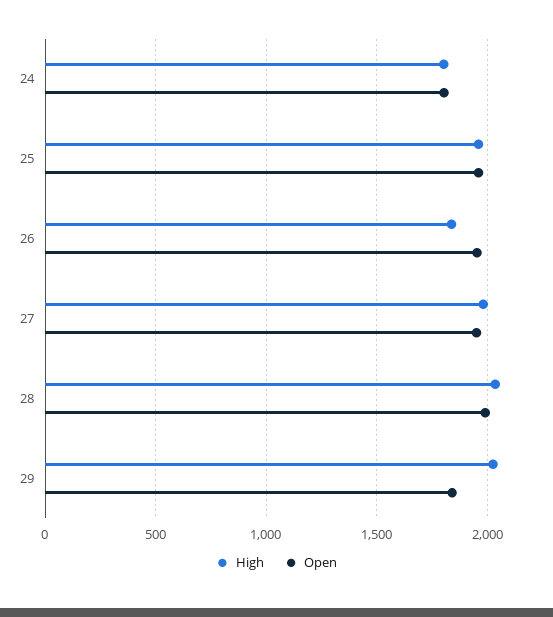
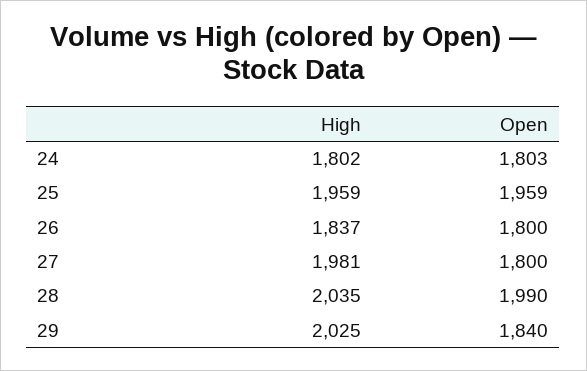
Open, 26: 1950 -> 1800
Open, 27: 1950 -> 1800

